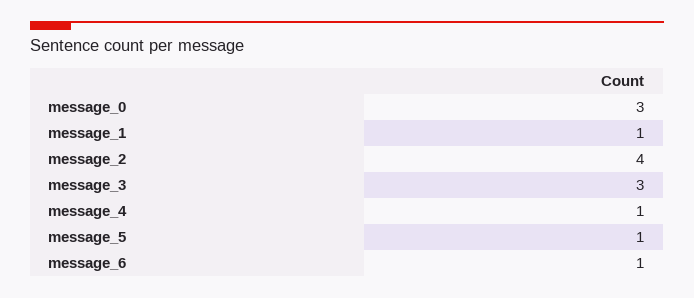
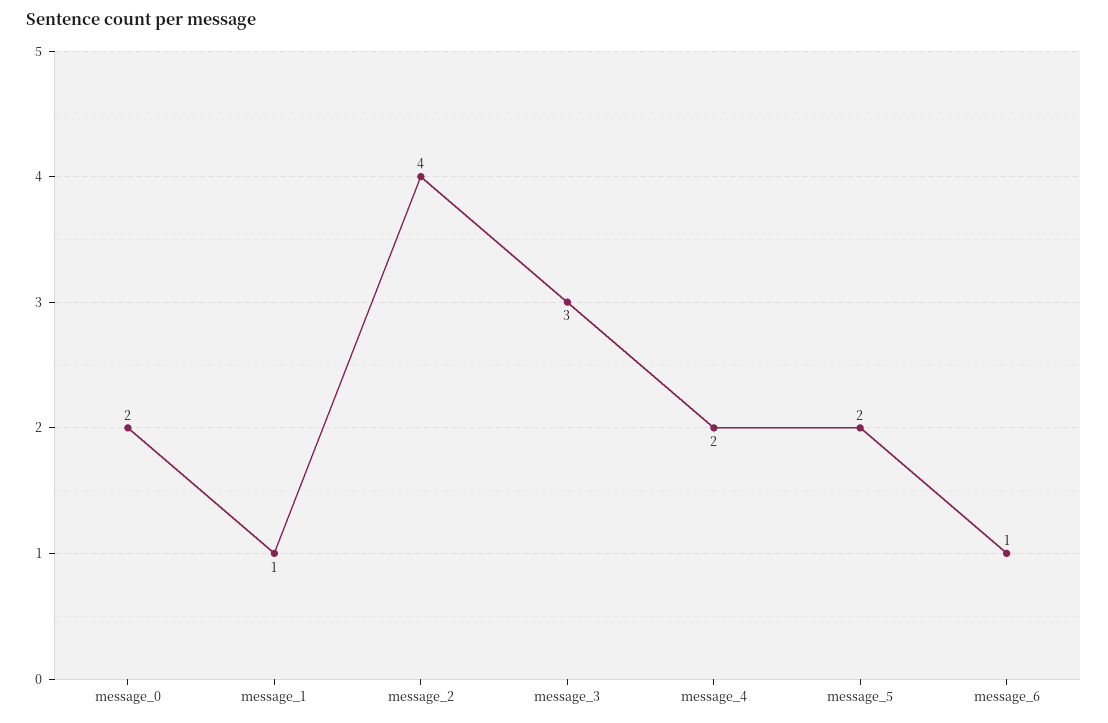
message_0: 3 -> 2
message_4: 1 -> 2
message_5: 1 -> 2

